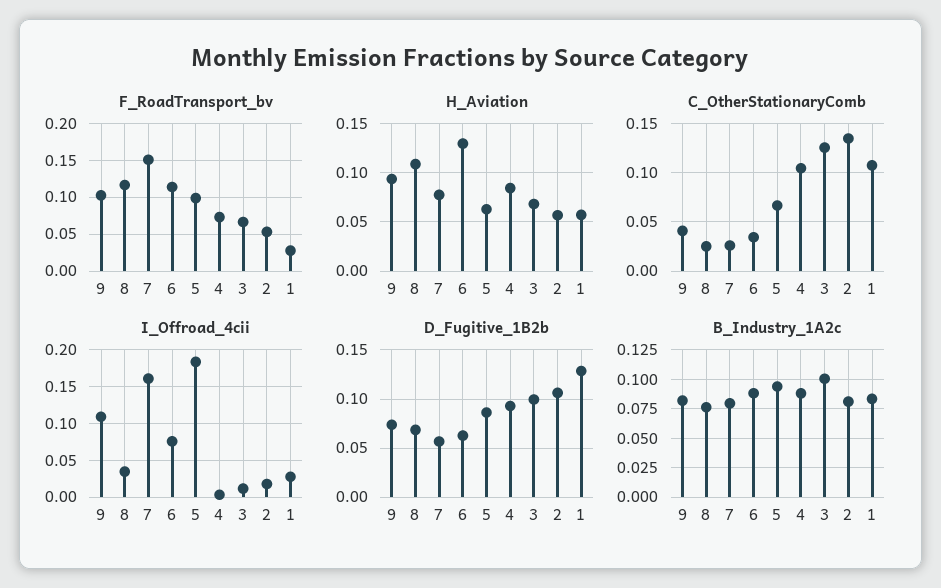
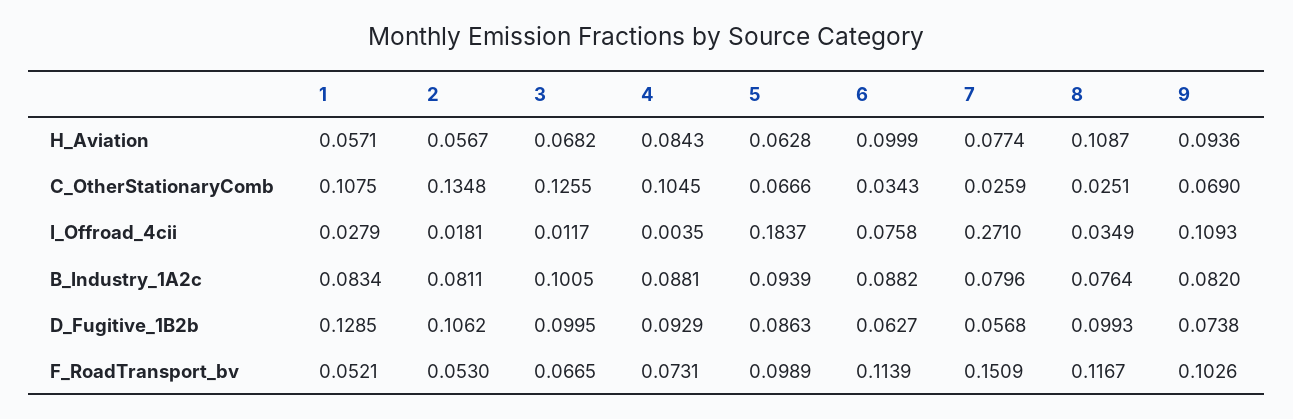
F_RoadTransport_bv, 1: 0.03 -> 0.0521
H_Aviation, 6: 0.13 -> 0.0999
C_OtherStationaryComb, 9: 0.04 -> 0.069
I_Offroad_4cii, 7: 0.16 -> 0.271
D_Fugitive_1B2b, 8: 0.07 -> 0.0993

